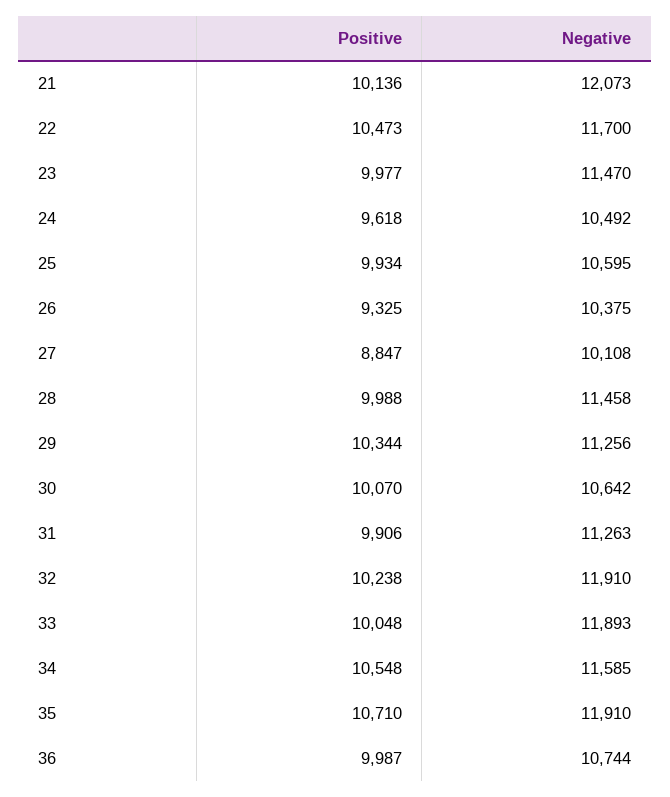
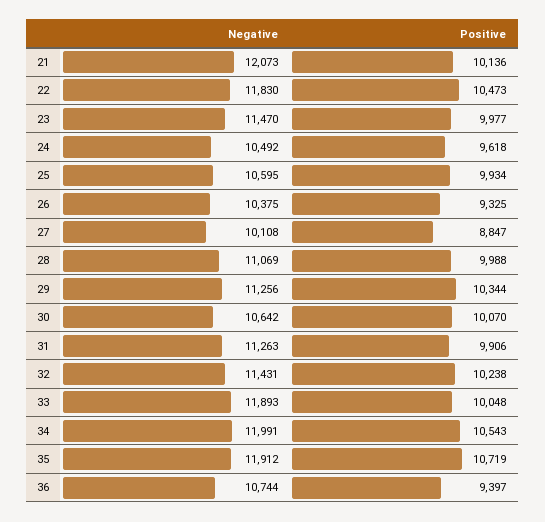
Negative, 22: 11700 -> 11830
Negative, 28: 11458 -> 11069
Negative, 32: 11910 -> 11431
Positive, 34: 10548 -> 10543
Negative, 34: 11585 -> 11991
Positive, 35: 10710 -> 10719
Negative, 35: 11910 -> 11912
Positive, 36: 9987 -> 9397

